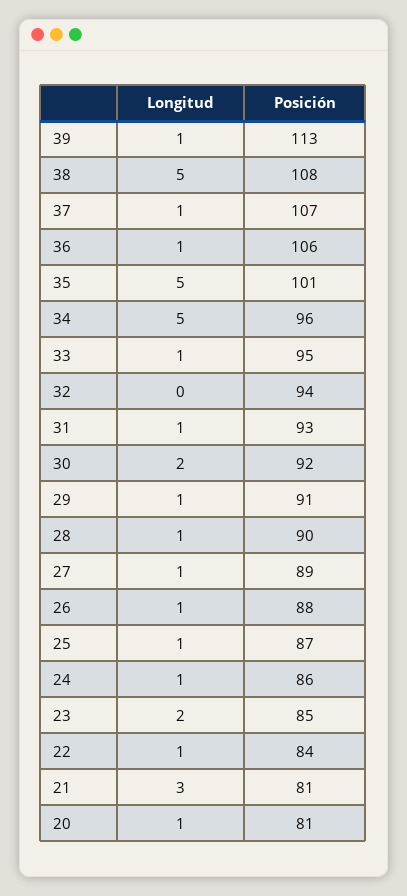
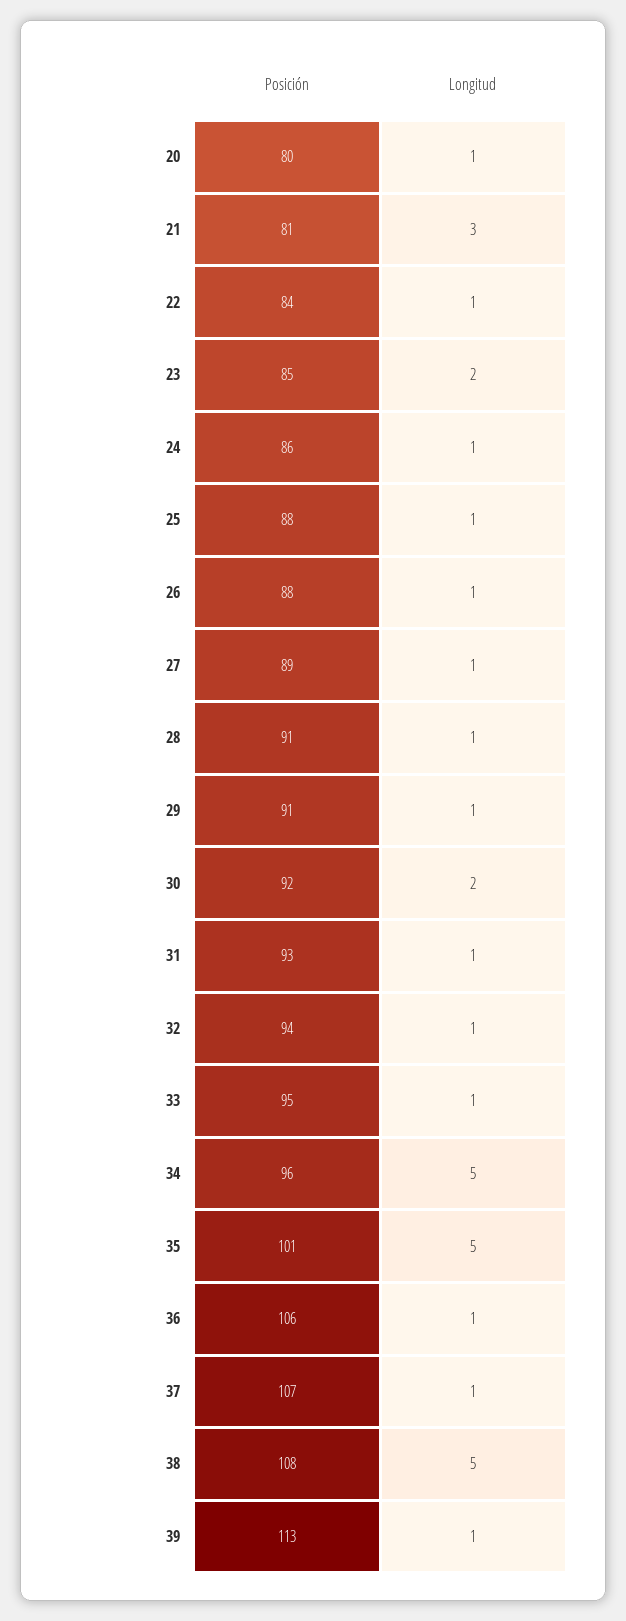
Longitud, 32: 0 -> 1
Posición, 28: 90 -> 91
Posición, 25: 87 -> 88
Posición, 20: 81 -> 80

